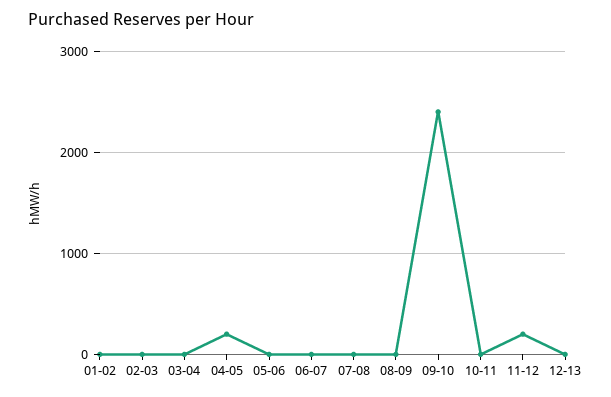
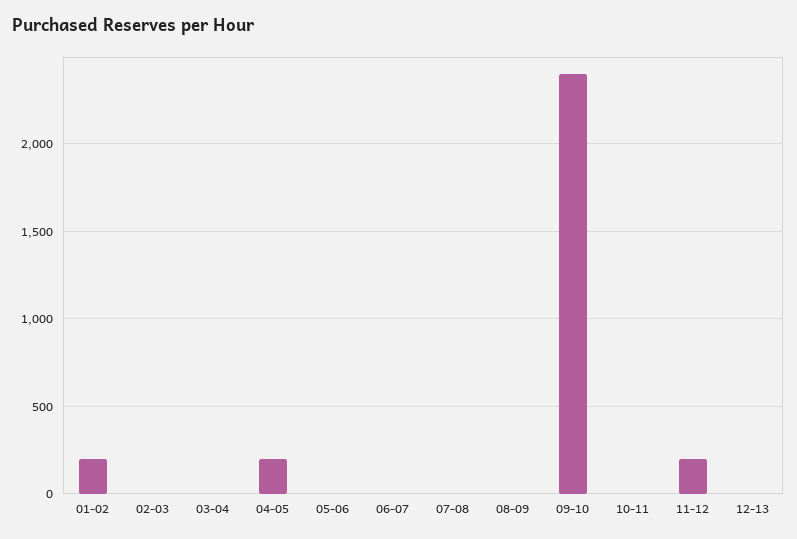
01-02: 0 -> 200

